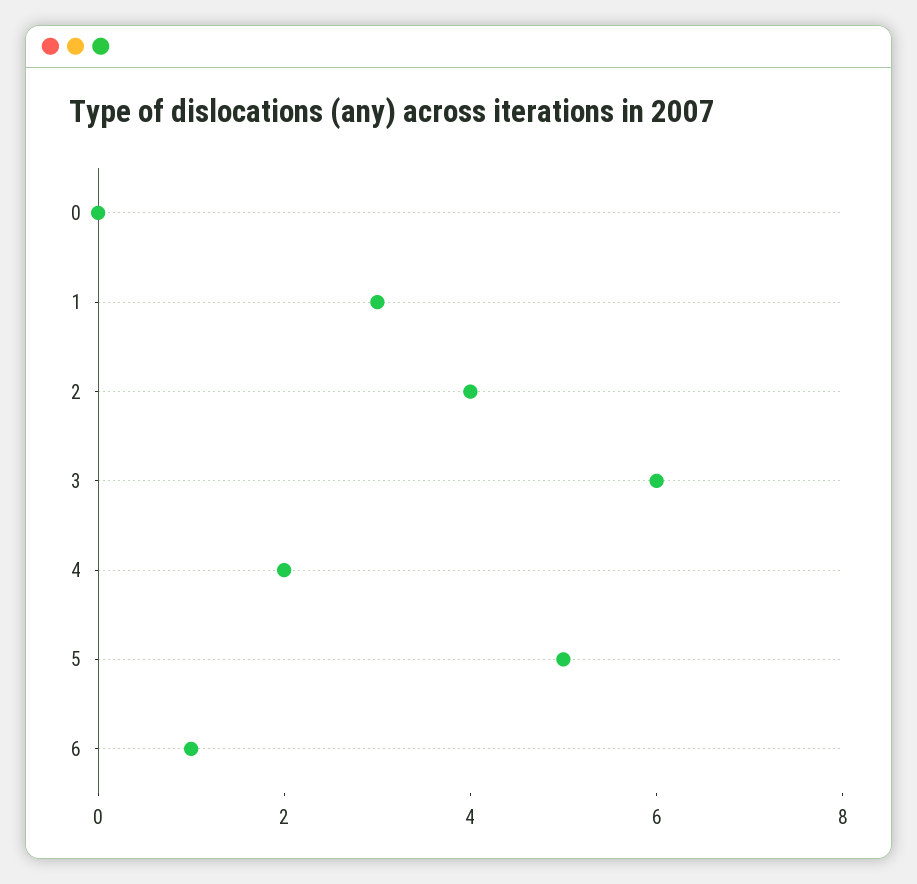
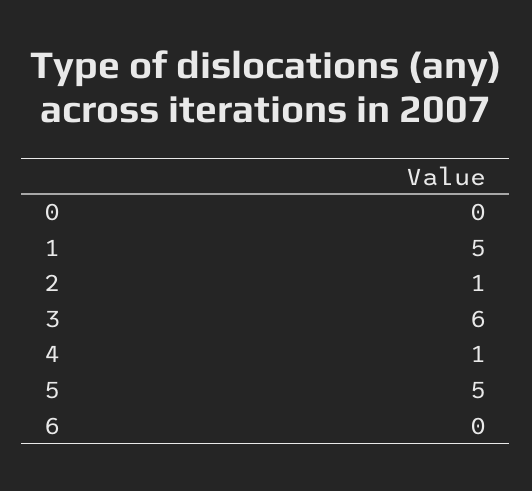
1: 3 -> 5
2: 4 -> 1
4: 2 -> 1
6: 1 -> 0

